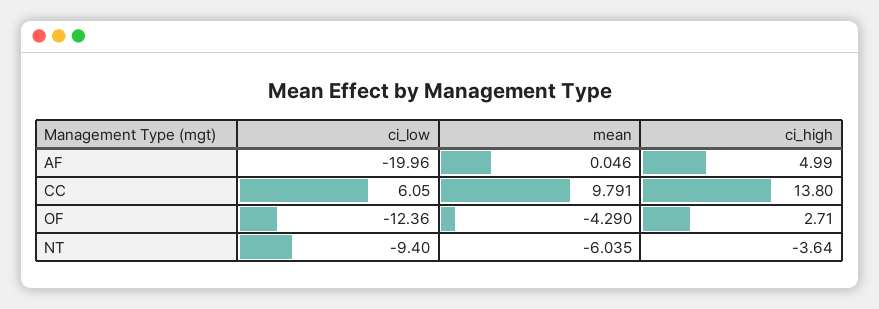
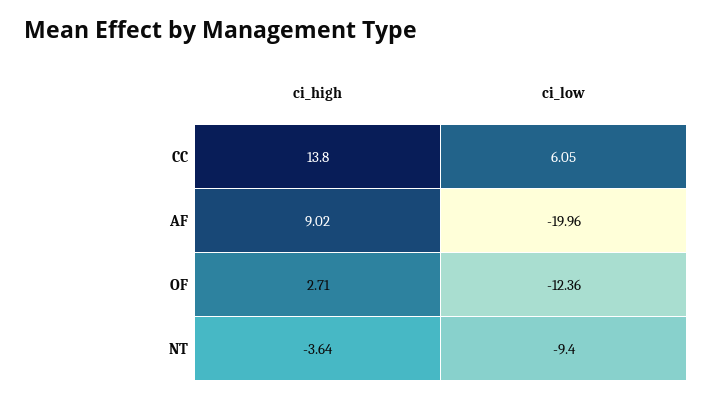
mean, AF: 0.046 -> none
ci_high, AF: 4.99 -> 9.02
mean, CC: 9.791 -> none
mean, OF: -4.29 -> none
mean, NT: -6.035 -> none

